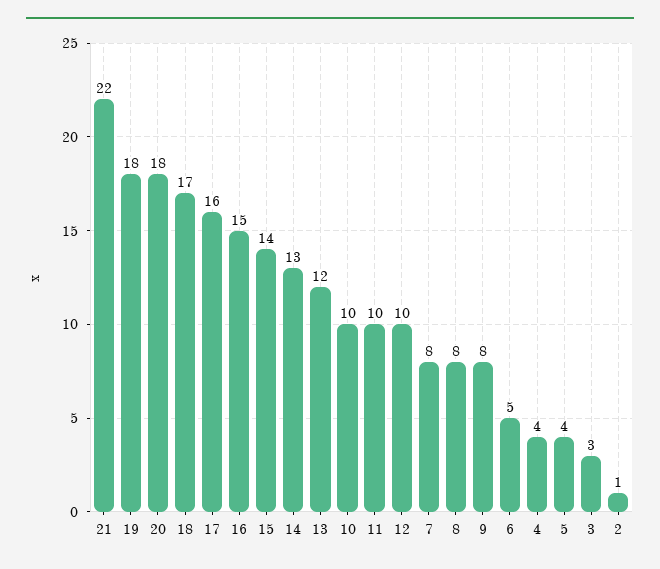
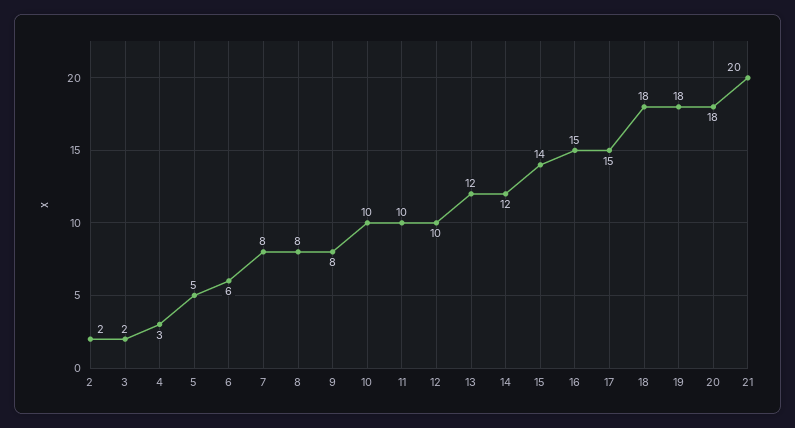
21: 22 -> 20
18: 17 -> 18
17: 16 -> 15
14: 13 -> 12
6: 5 -> 6
4: 4 -> 3
5: 4 -> 5
3: 3 -> 2
2: 1 -> 2

